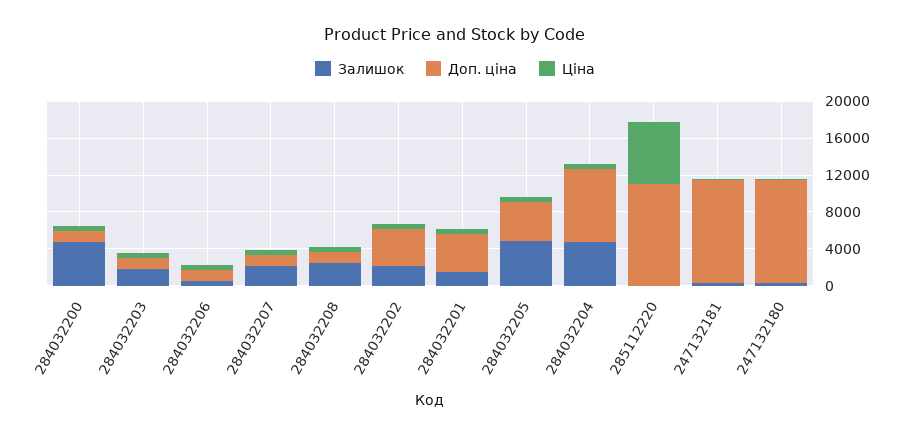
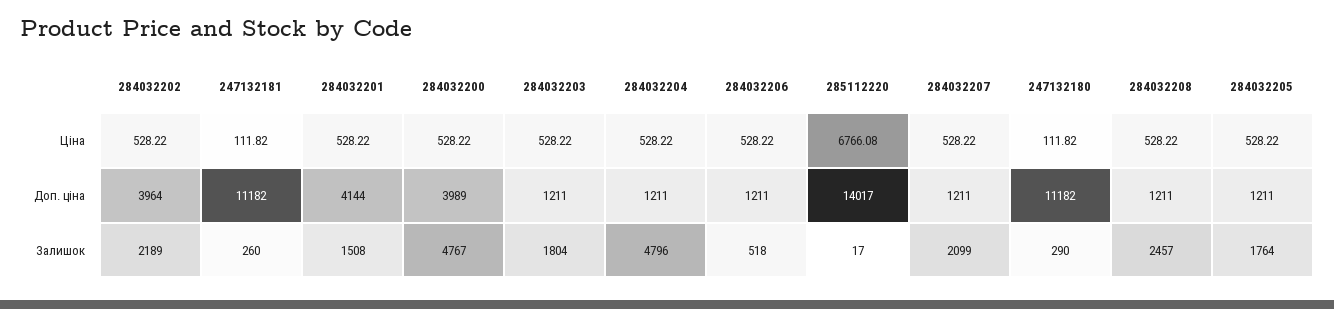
Доп. ціна, 284032200: 1000 -> 3989
Залишок, 284032205: 5000 -> 1764
Доп. ціна, 284032205: 4000 -> 1211
Доп. ціна, 284032204: 8000 -> 1211
Доп. ціна, 285112220: 11000 -> 14017

